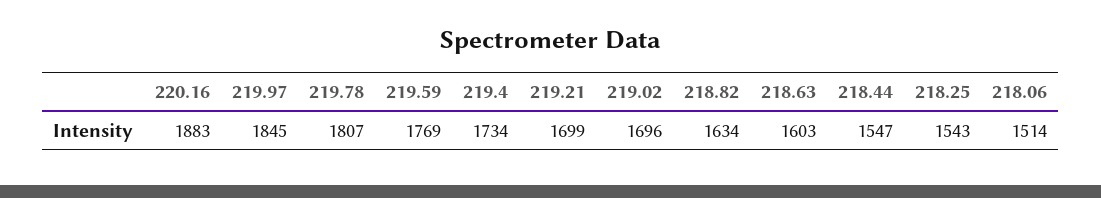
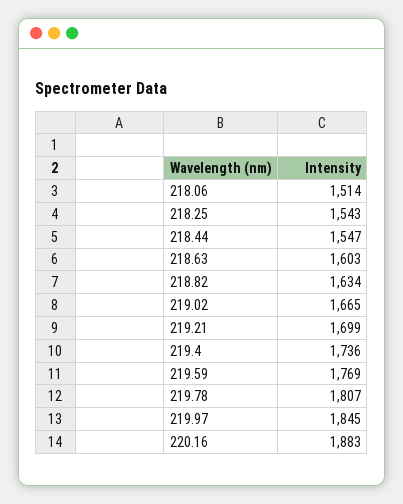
219.4: 1734 -> 1736
219.02: 1696 -> 1665

